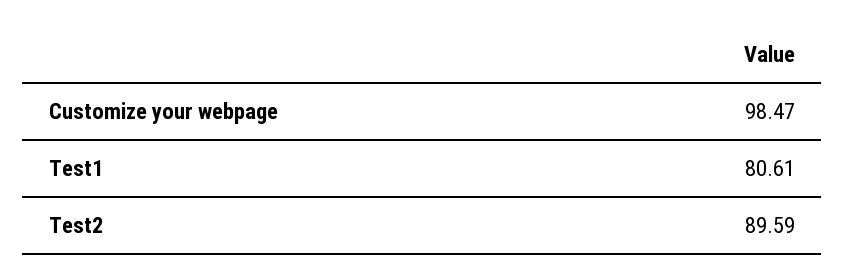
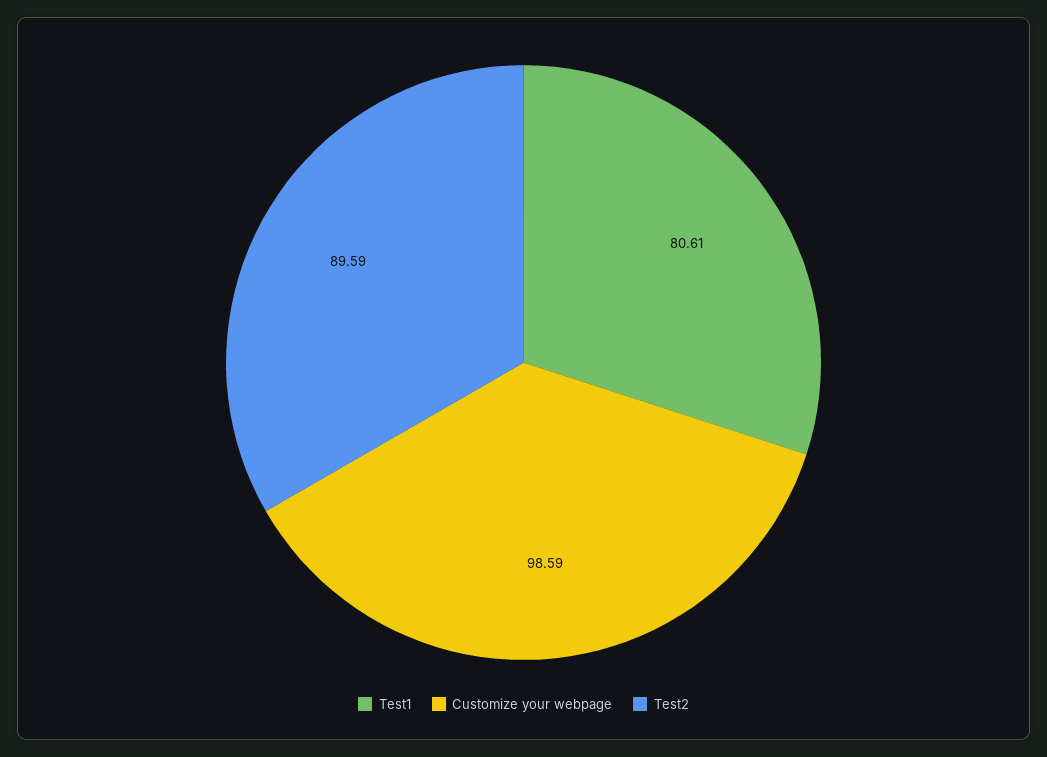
Customize your webpage: 98.47 -> 98.59

